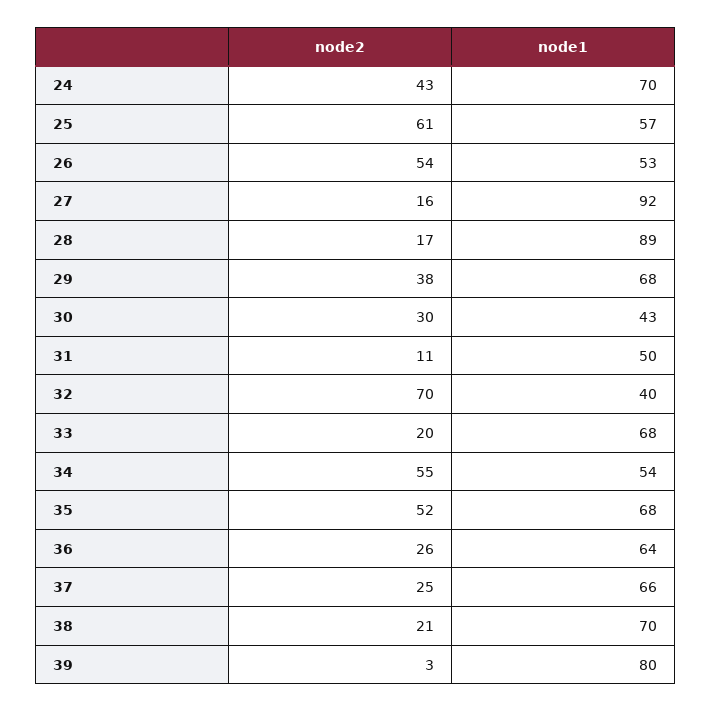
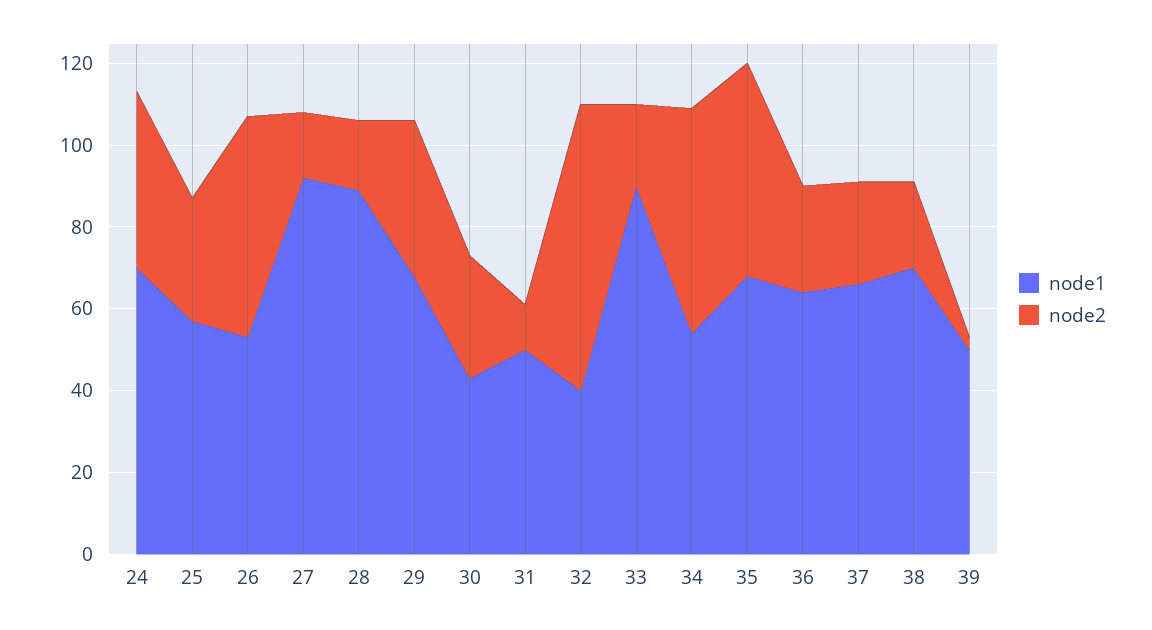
node2, 25: 61 -> 30
node1, 33: 68 -> 90
node1, 39: 80 -> 50

